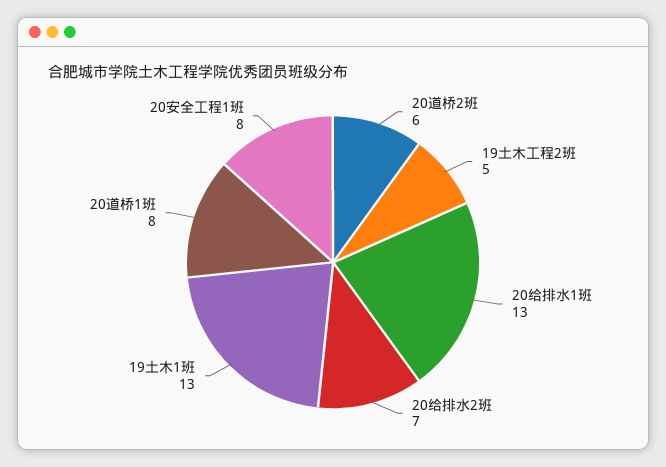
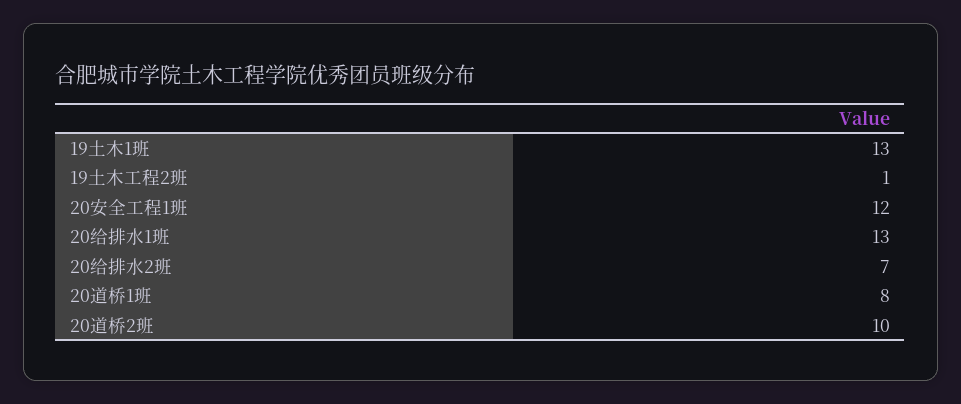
20道桥2班: 6 -> 10
19土木工程2班: 5 -> 1
20安全工程1班: 8 -> 12

